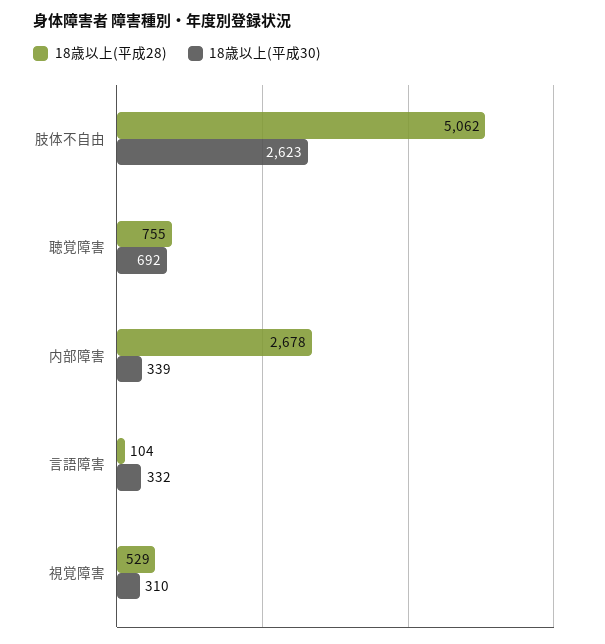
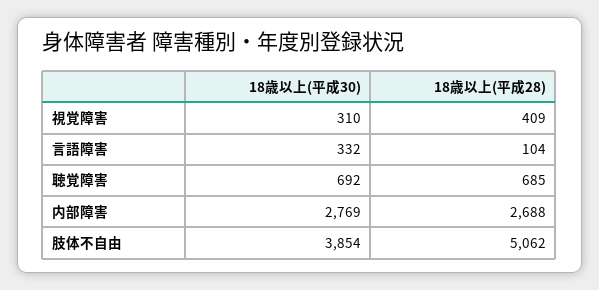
18歳以上(平成30), 肢体不自由: 2623 -> 3854
18歳以上(平成28), 聴覚障害: 755 -> 685
18歳以上(平成28), 内部障害: 2678 -> 2688
18歳以上(平成30), 内部障害: 339 -> 2769
18歳以上(平成28), 視覚障害: 529 -> 409

